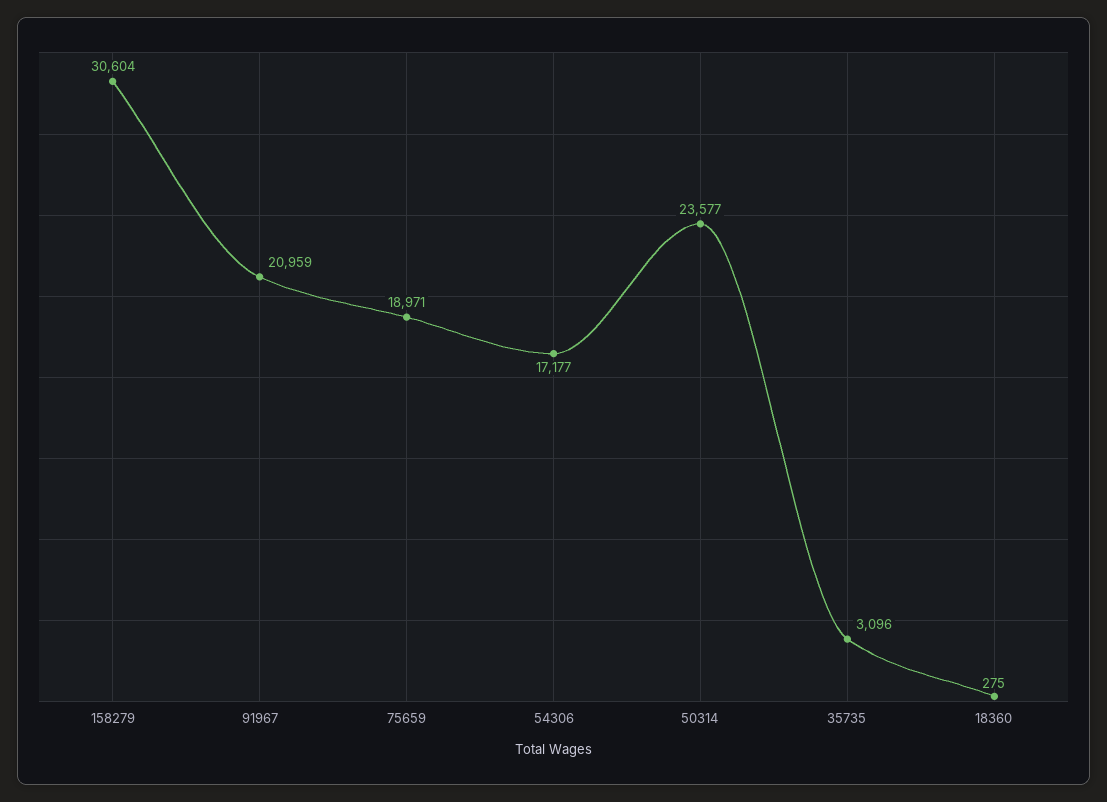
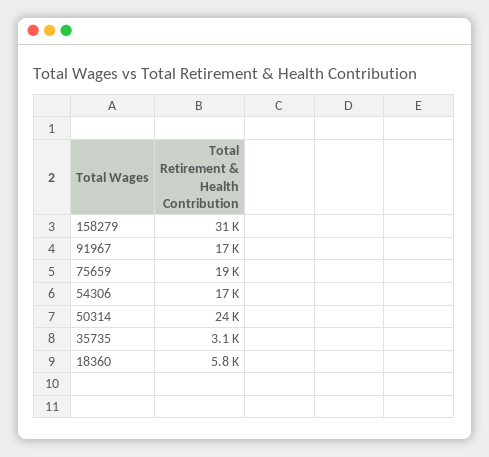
91967: 20959 -> 17000
18360: 275 -> 5800

